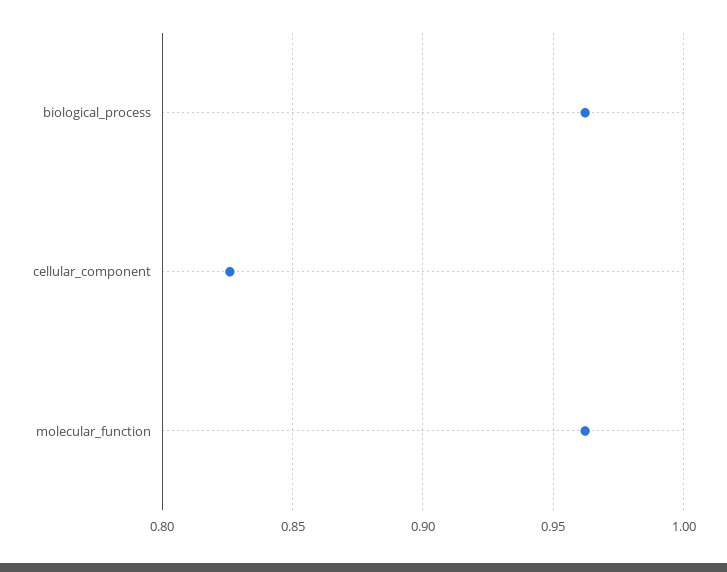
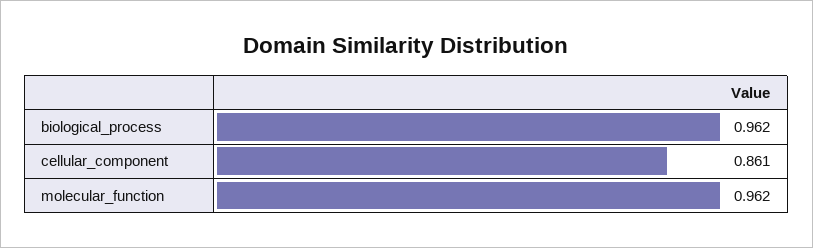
cellular_component: 0.825 -> 0.861

